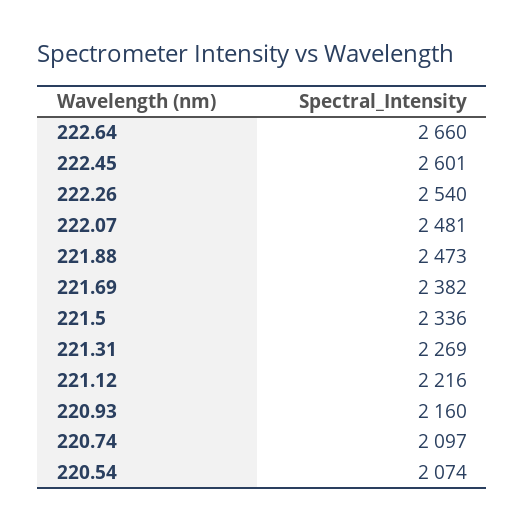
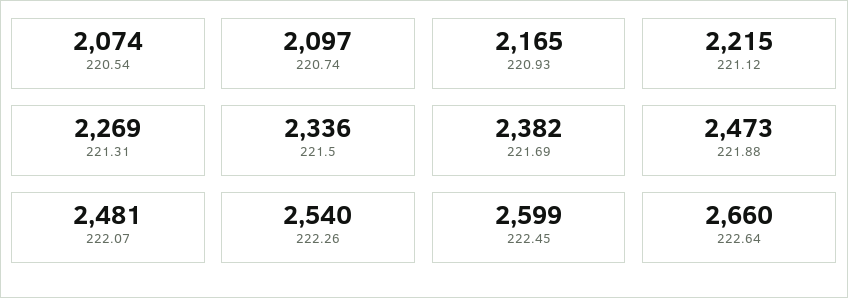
222.45: 2601 -> 2599
221.12: 2216 -> 2215
220.93: 2160 -> 2165

